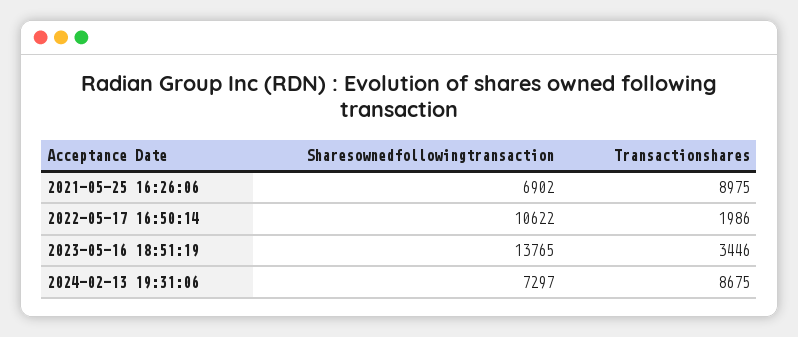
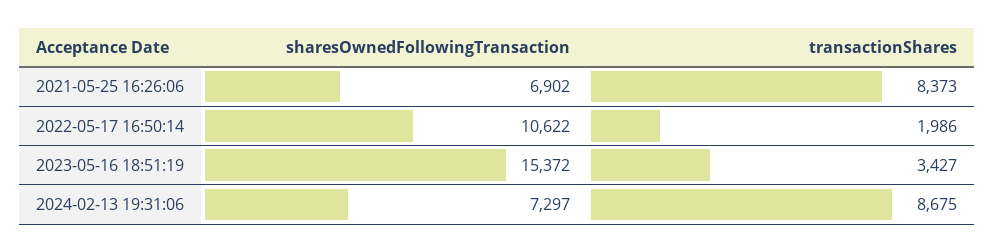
Transactionshares, 2021-05-25 16:26:06: 8975 -> 8373
Sharesownedfollowingtransaction, 2023-05-16 18:51:19: 13765 -> 15372
Transactionshares, 2023-05-16 18:51:19: 3446 -> 3427

